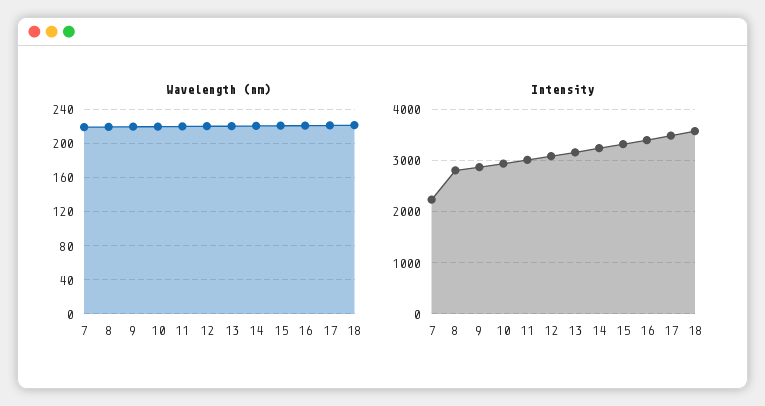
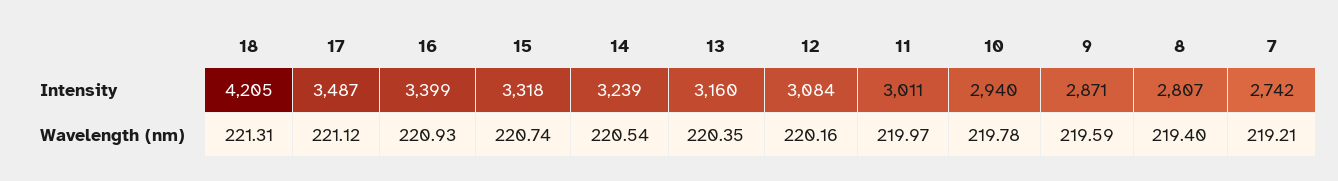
Intensity, 7: 2200 -> 2742
Intensity, 18: 3600 -> 4205

